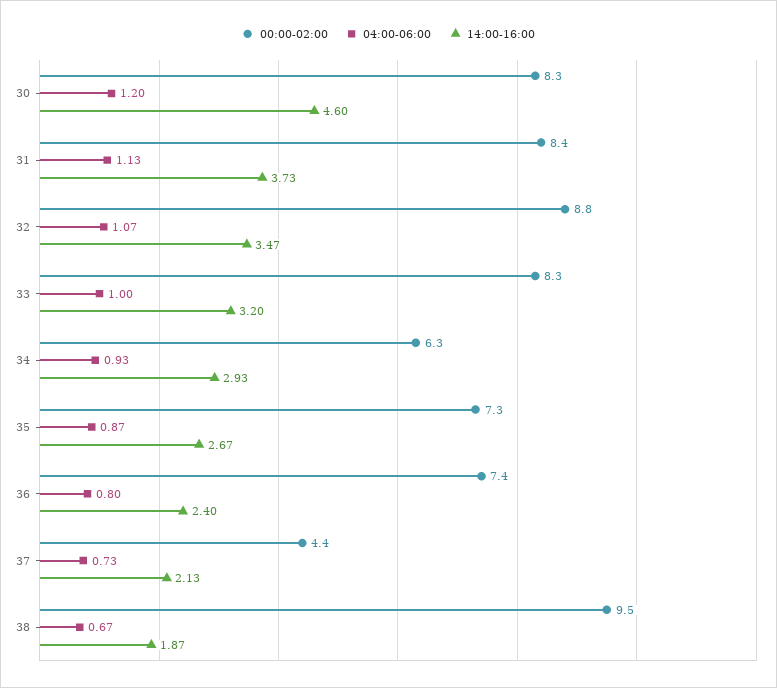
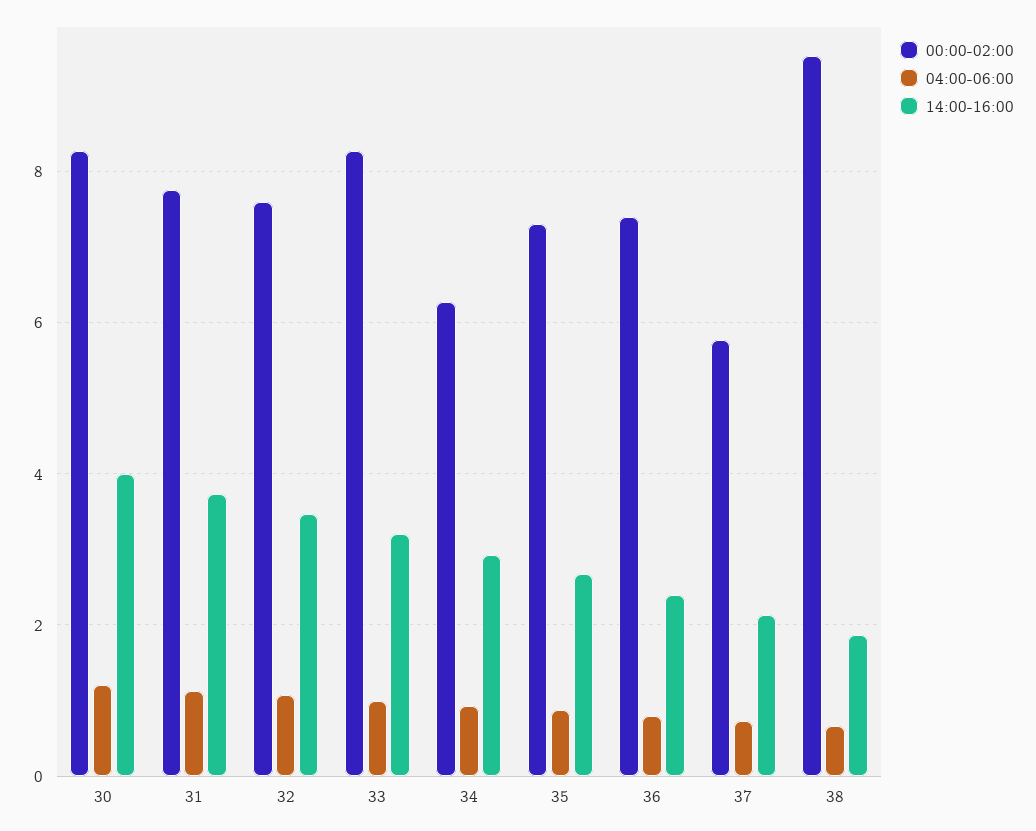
14:00-16:00, 30: 4.6 -> 4
00:00-02:00, 31: 8.4 -> 7.8
00:00-02:00, 32: 8.8 -> 7.6
00:00-02:00, 37: 4.4 -> 5.8

